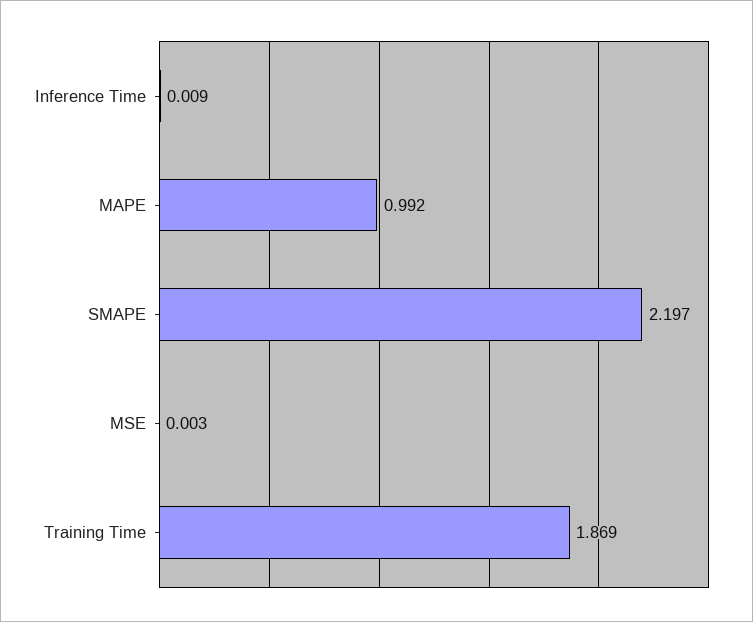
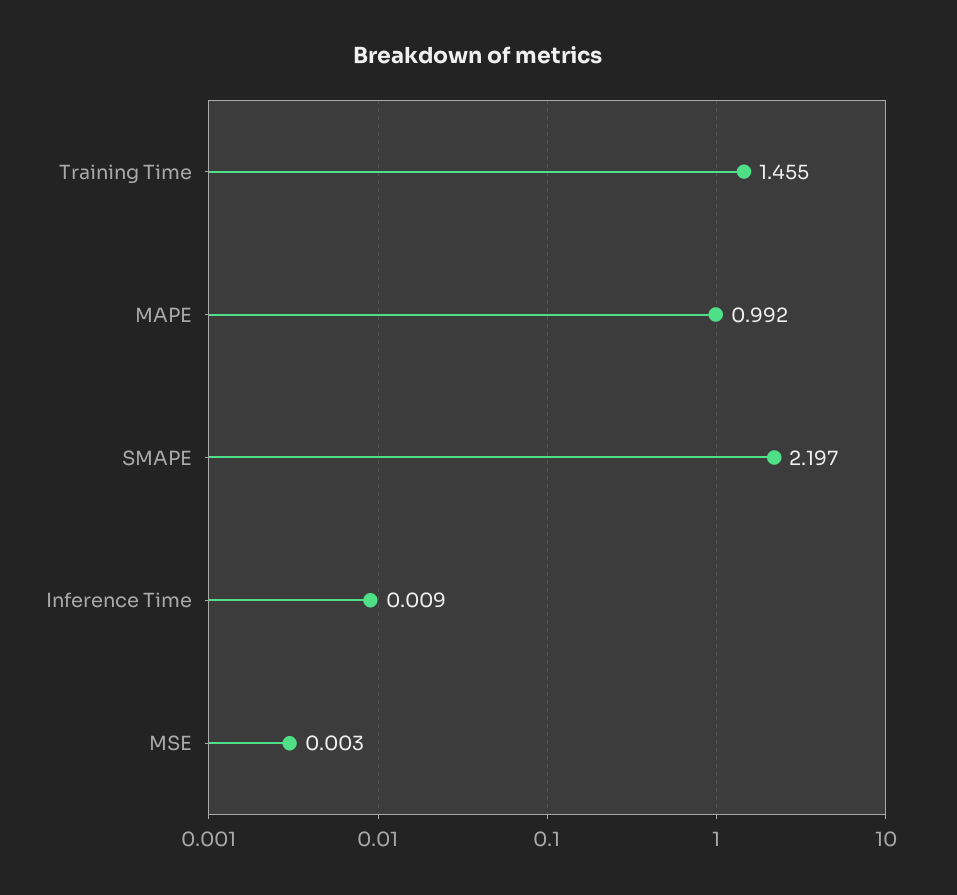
Training Time: 1.869 -> 1.455

